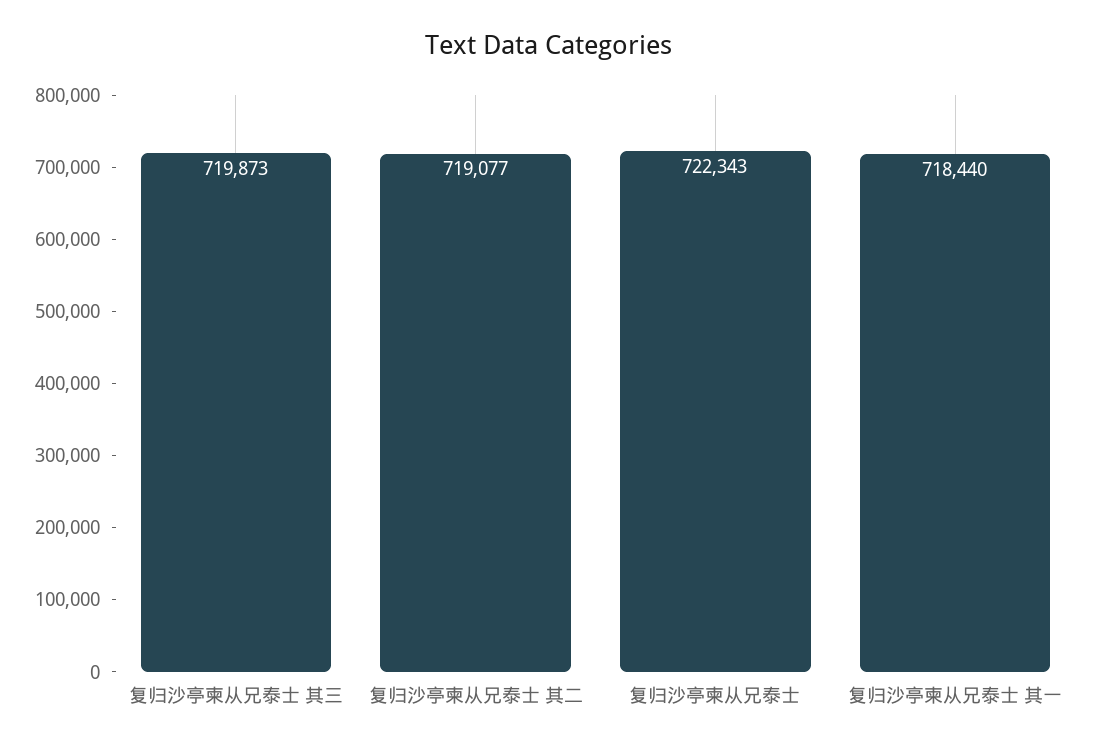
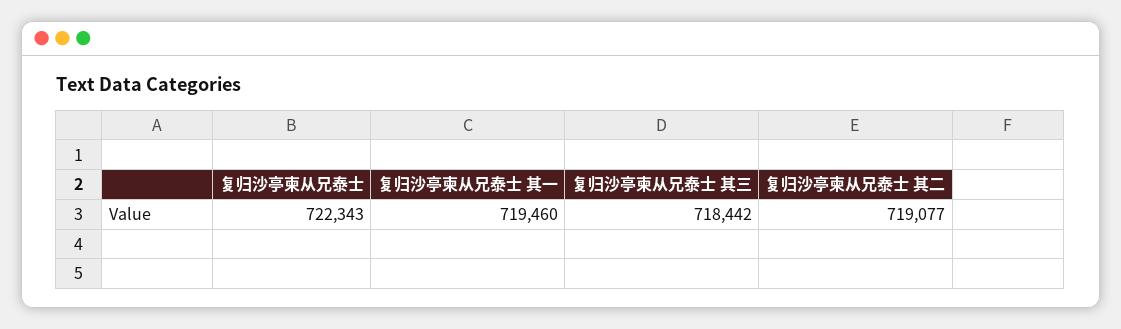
复归沙亭柬从兄泰士 其三: 719873 -> 718442
复归沙亭柬从兄泰士 其一: 718440 -> 719460

